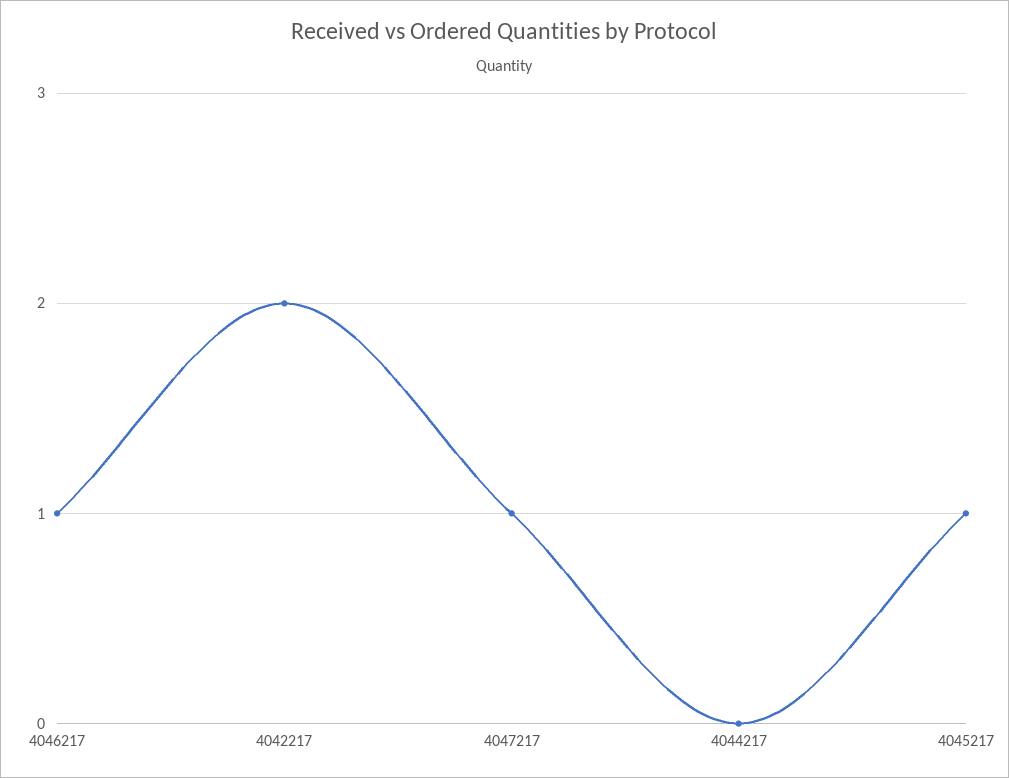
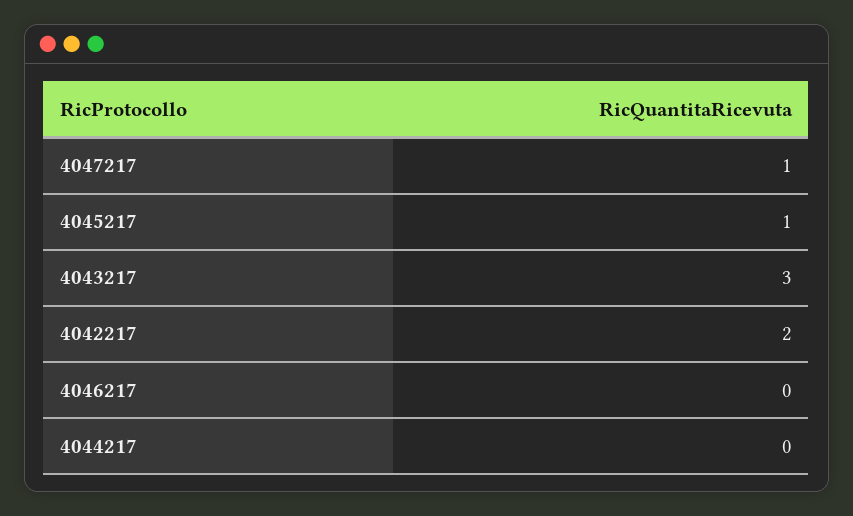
4046217: 1 -> 0
4043217: none -> 3

